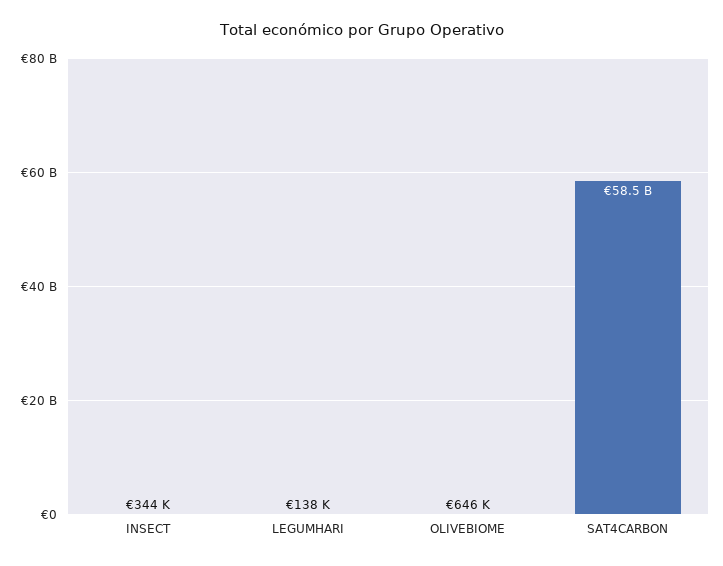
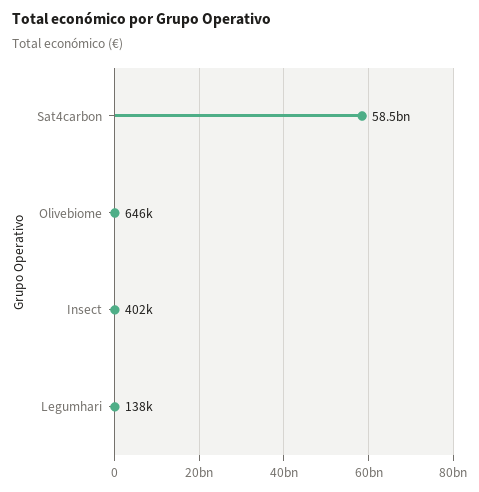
INSECT: 344000 -> 402000

